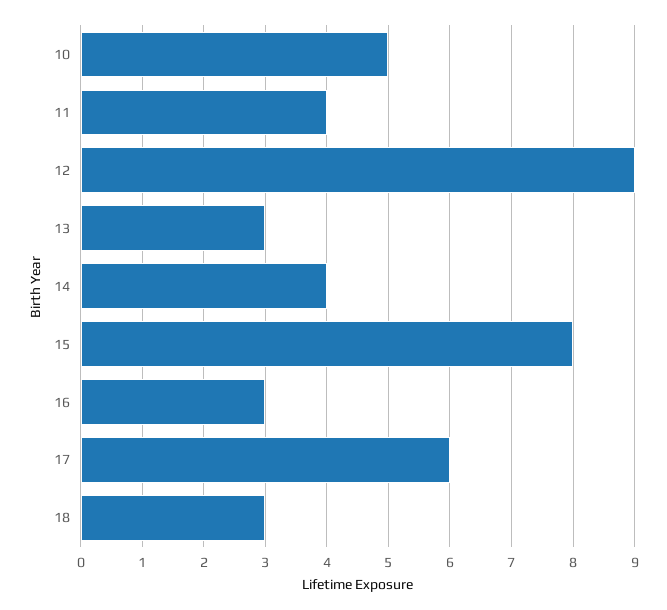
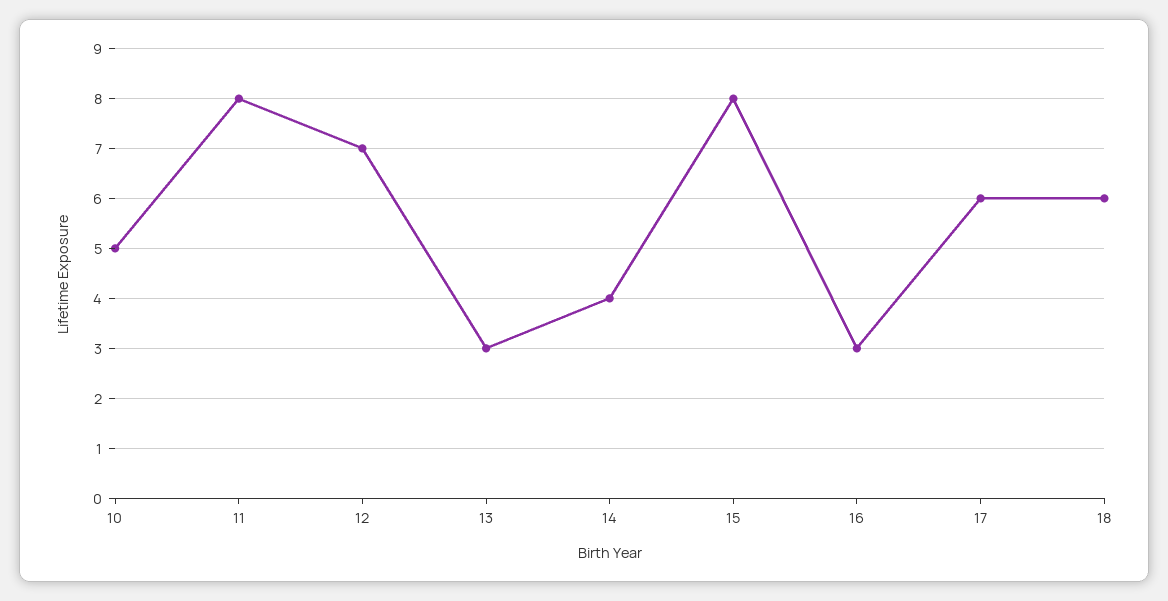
11: 4 -> 8
12: 9 -> 7
18: 3 -> 6

